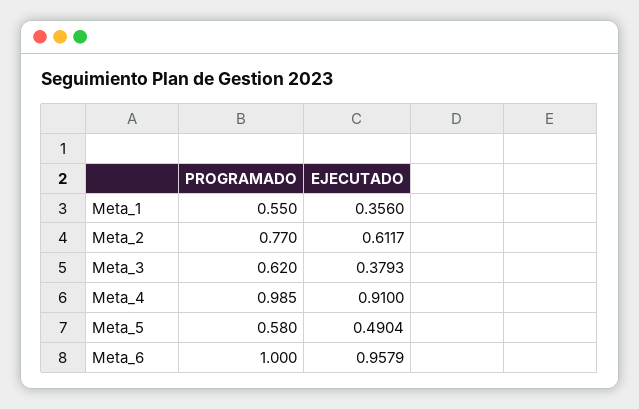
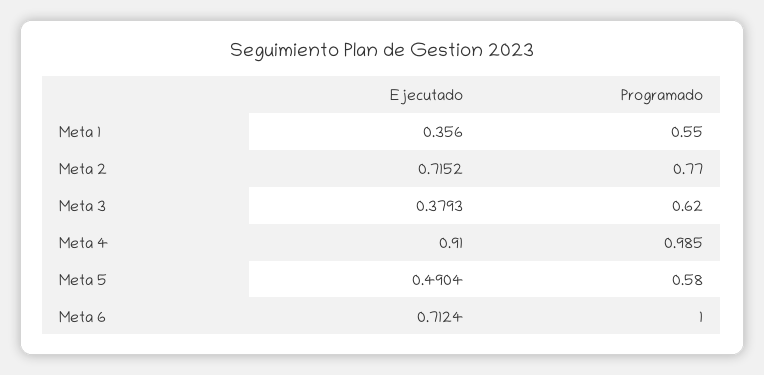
EJECUTADO, Meta_2: 0.6117 -> 0.7152
EJECUTADO, Meta_6: 0.9579 -> 0.7124

